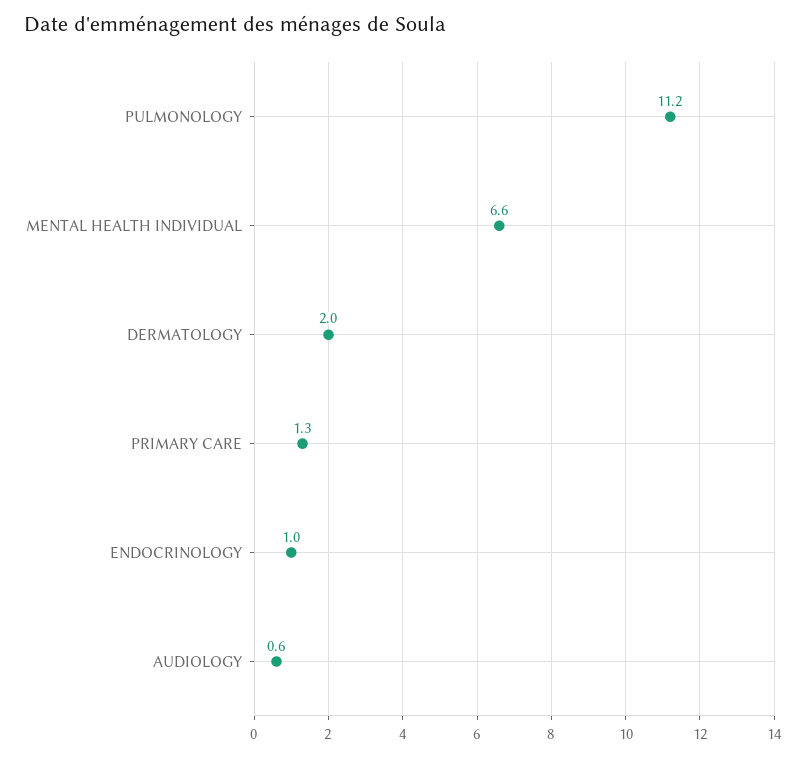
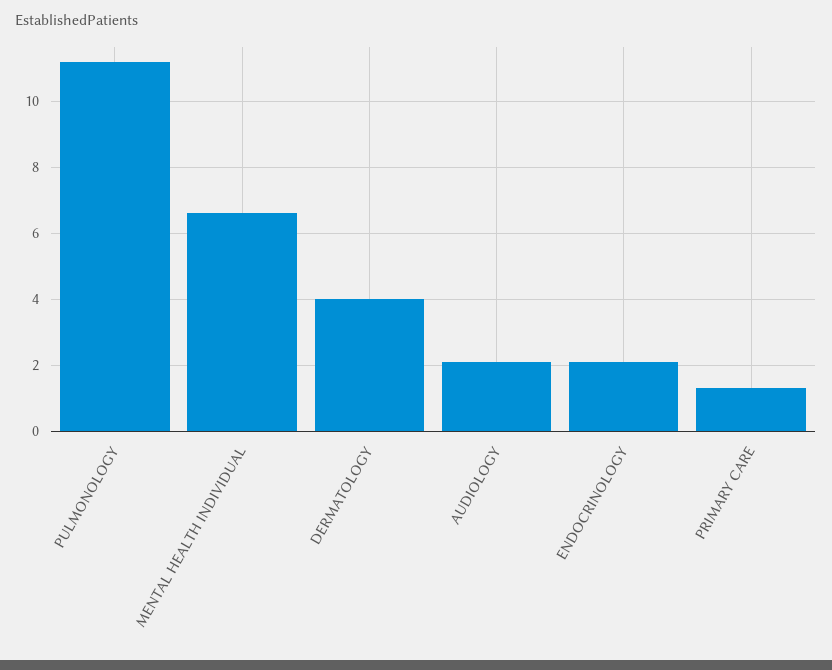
DERMATOLOGY: 2 -> 4
ENDOCRINOLOGY: 1 -> 2
AUDIOLOGY: 0.6 -> 2

